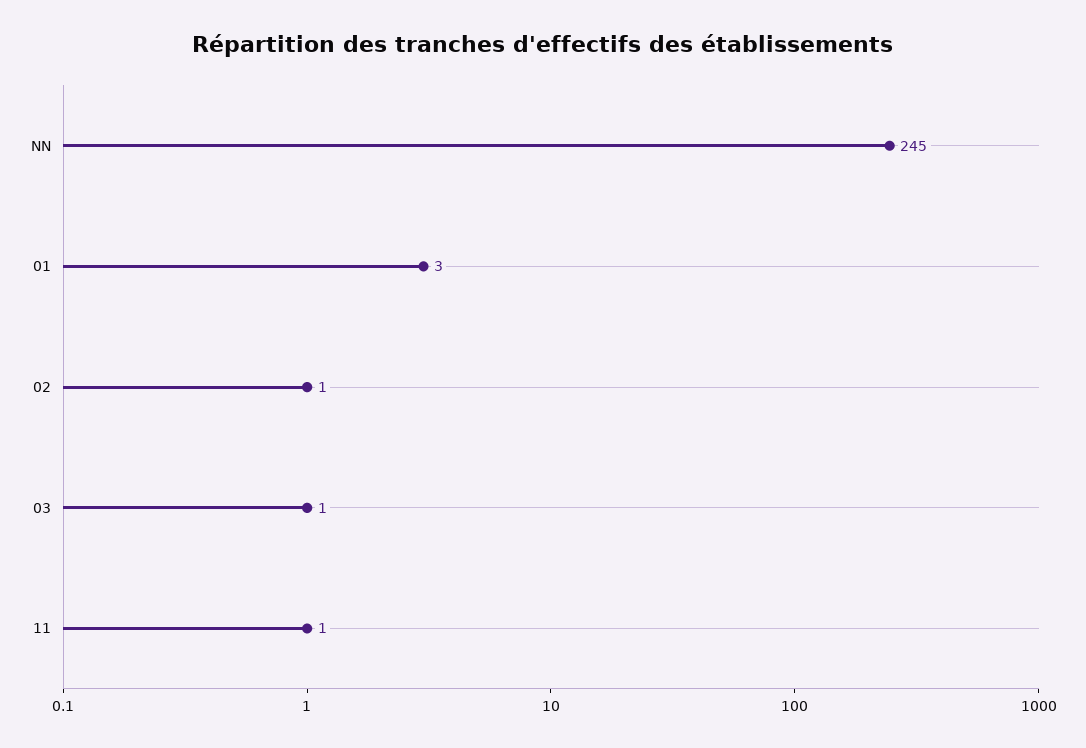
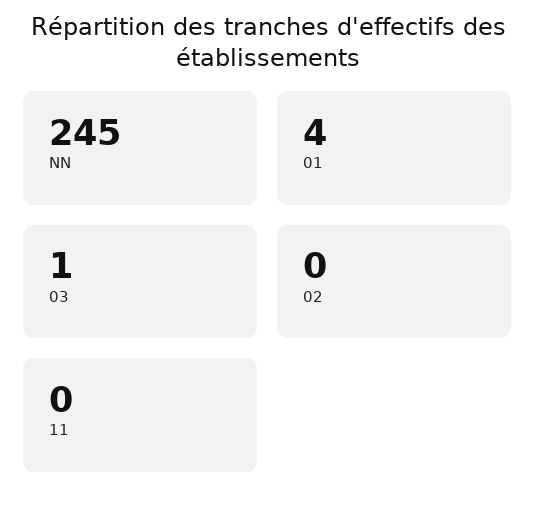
01: 3 -> 4
02: 1 -> 0
11: 1 -> 0

